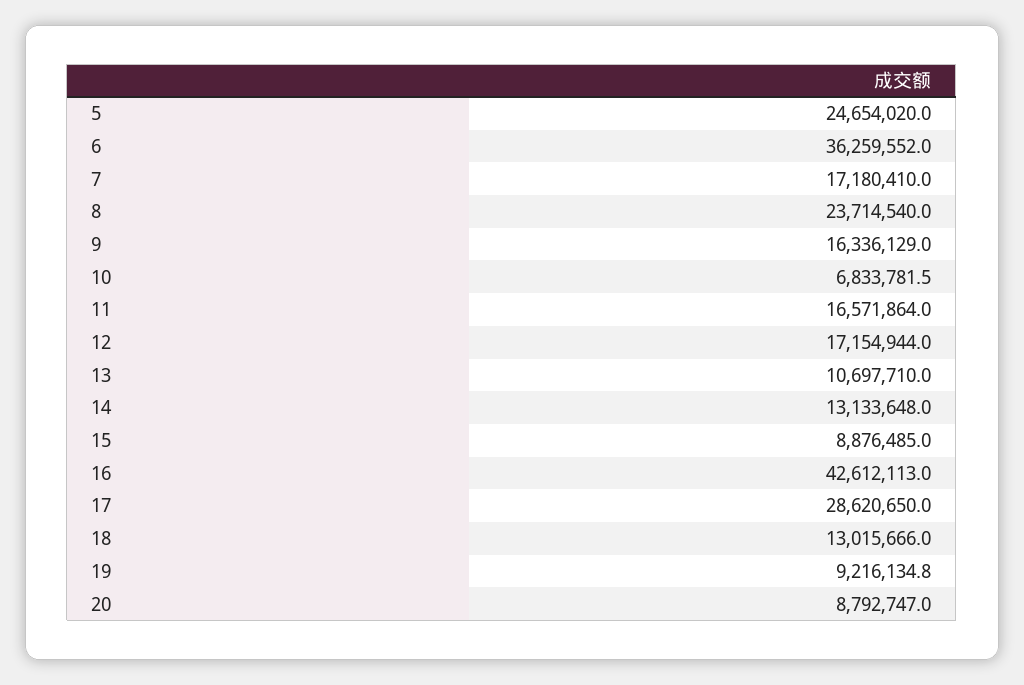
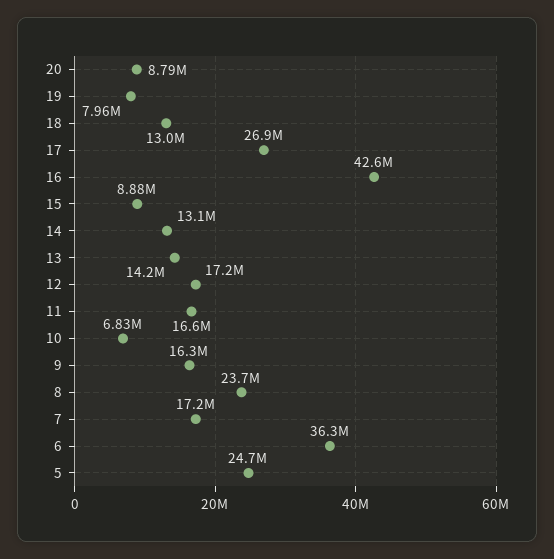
13: 10697710 -> 14200000
17: 28620650 -> 26900000
19: 9216134.8 -> 7960000

